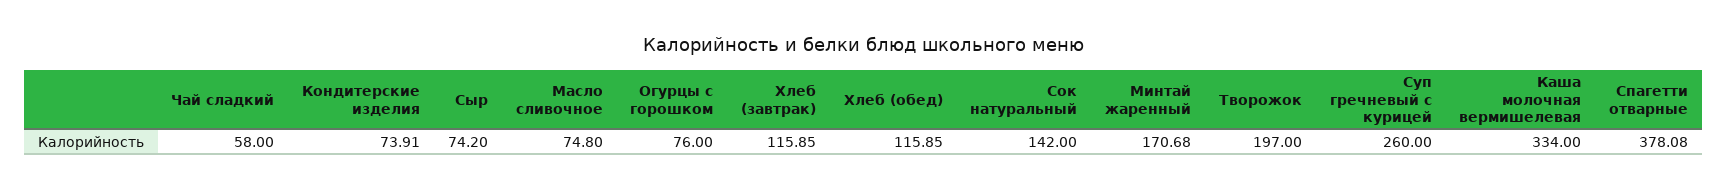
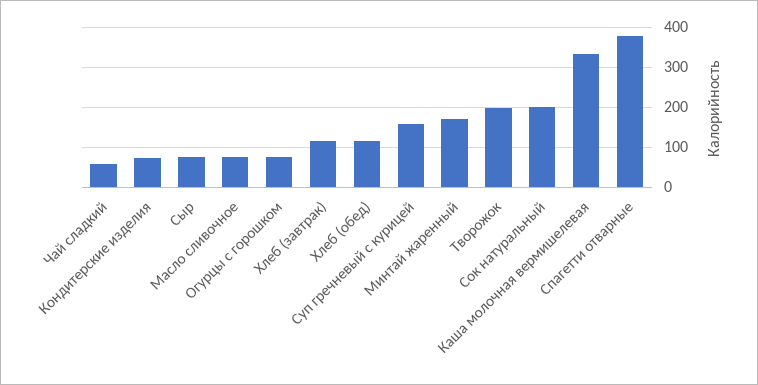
Сок натуральный: 142 -> 200
Суп гречневый с курицей: 260 -> 160

